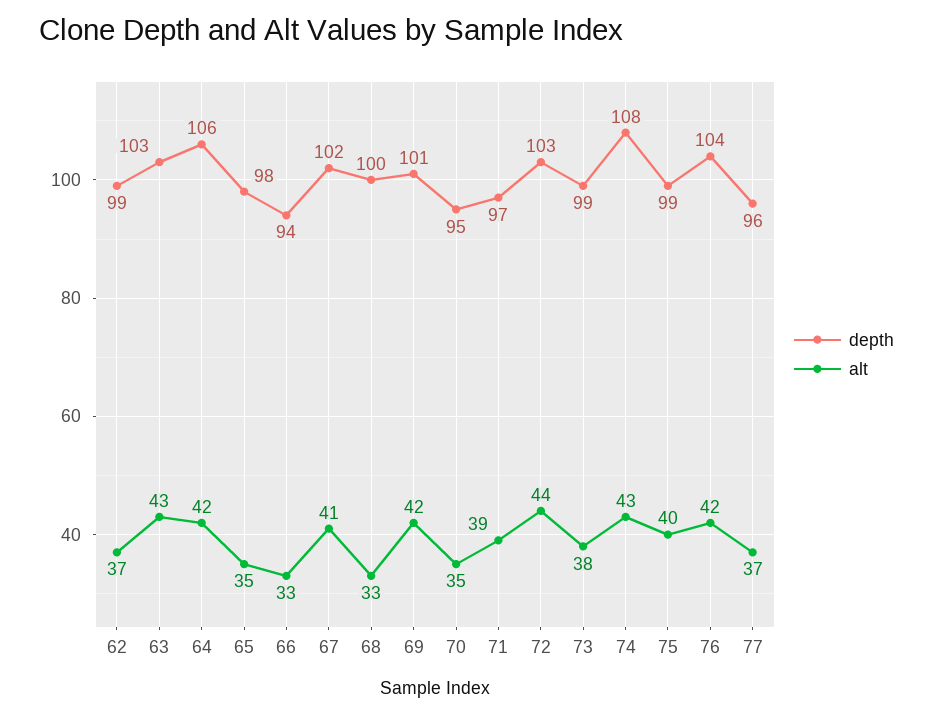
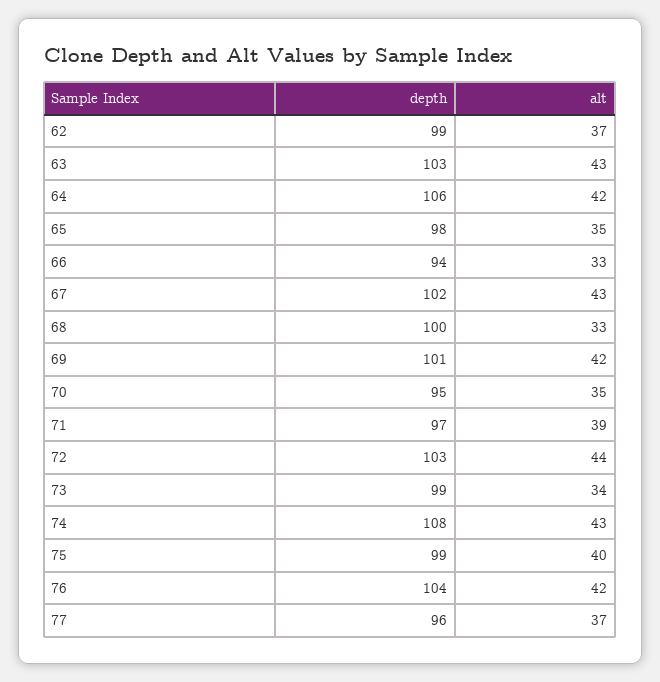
alt, 67: 41 -> 43
alt, 73: 38 -> 34

